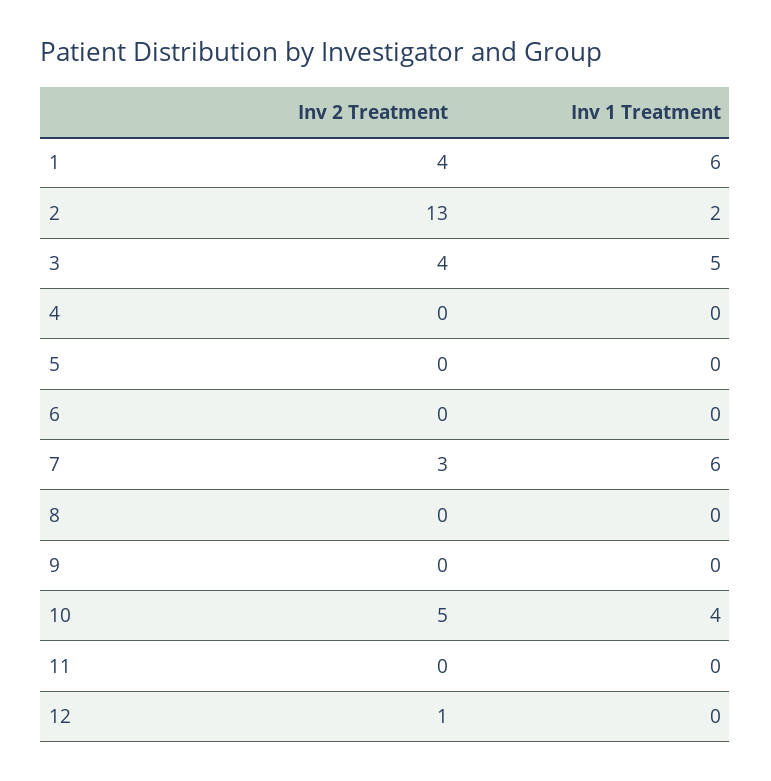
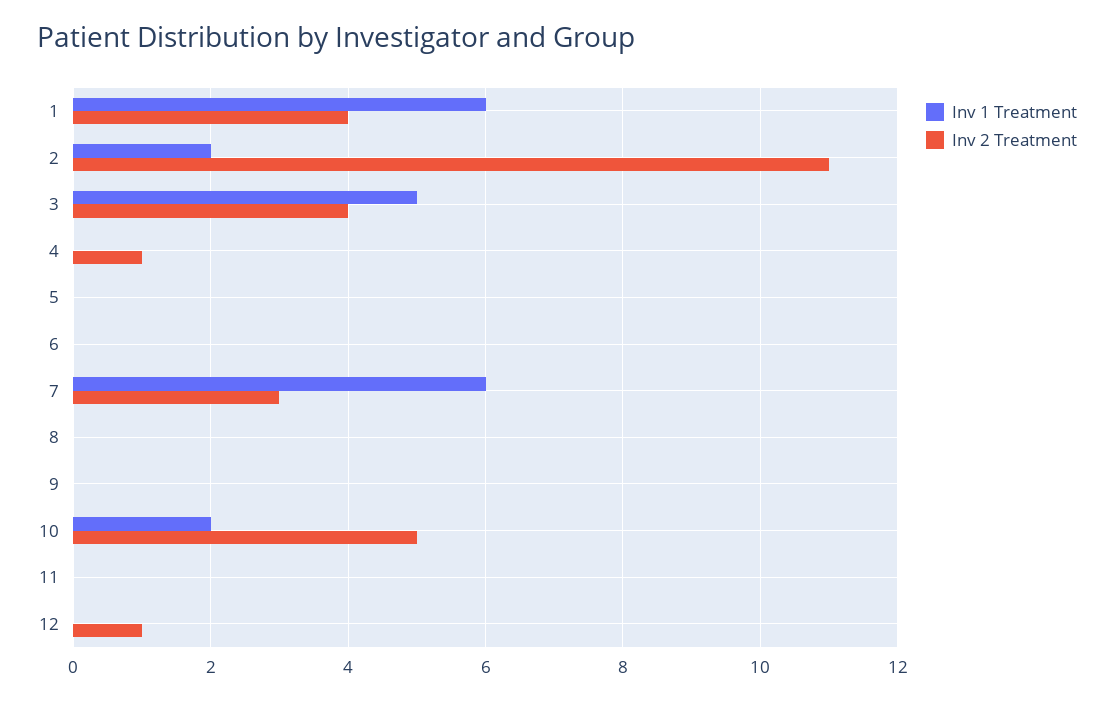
Inv 2 Treatment, 2: 13 -> 11
Inv 2 Treatment, 4: 0 -> 1
Inv 1 Treatment, 10: 4 -> 2

